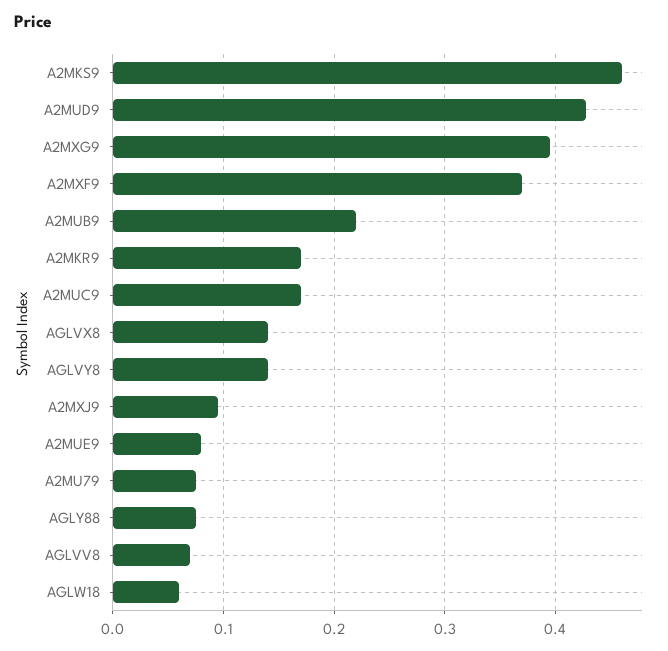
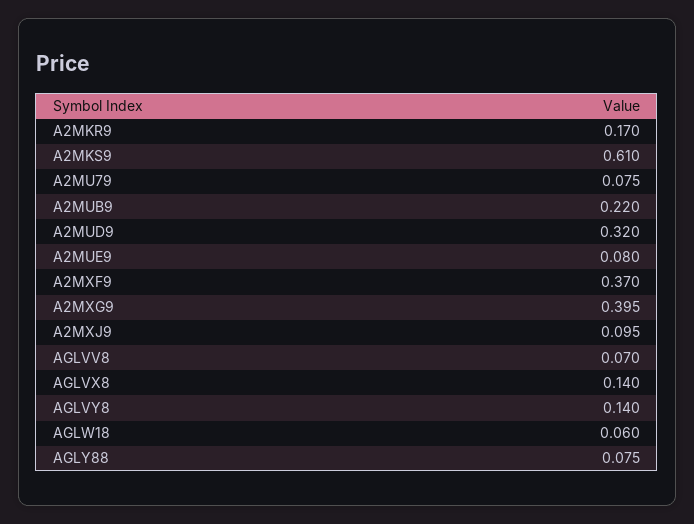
A2MKS9: 0.46 -> 0.61
A2MUD9: 0.43 -> 0.32
A2MUC9: 0.17 -> none

